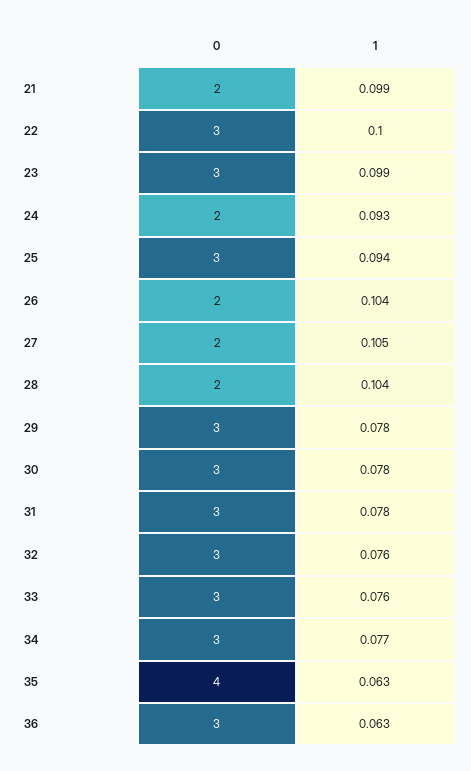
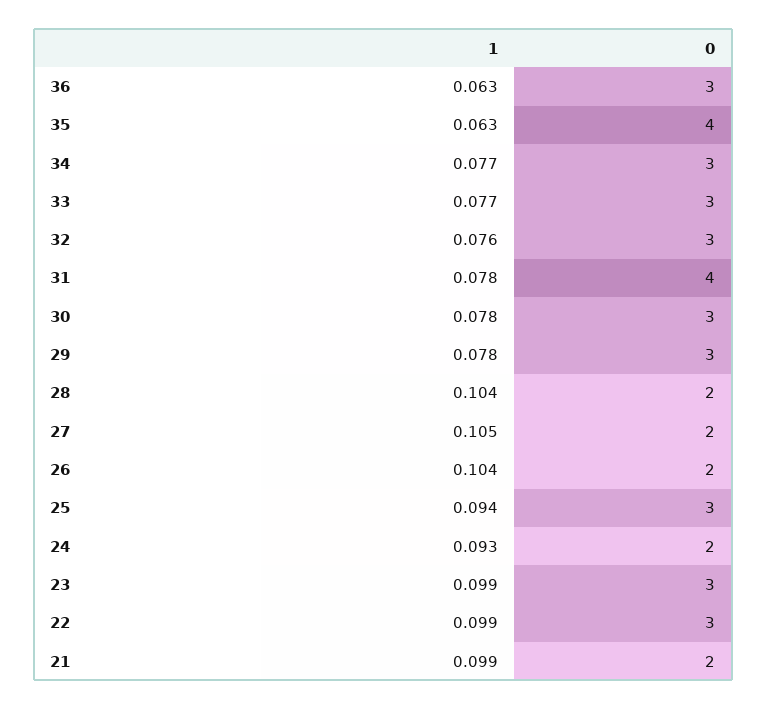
1, 22: 0.1 -> 0.099
0, 31: 3 -> 4
1, 33: 0.076 -> 0.077

